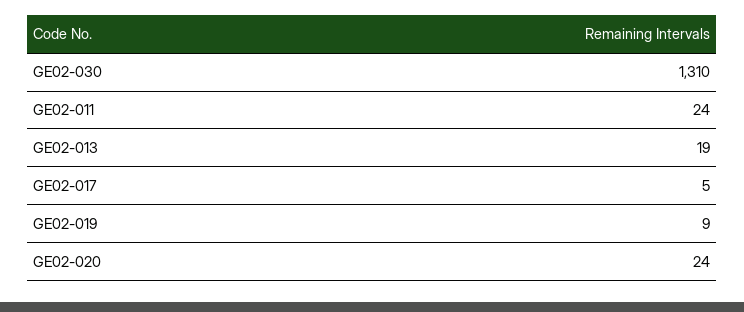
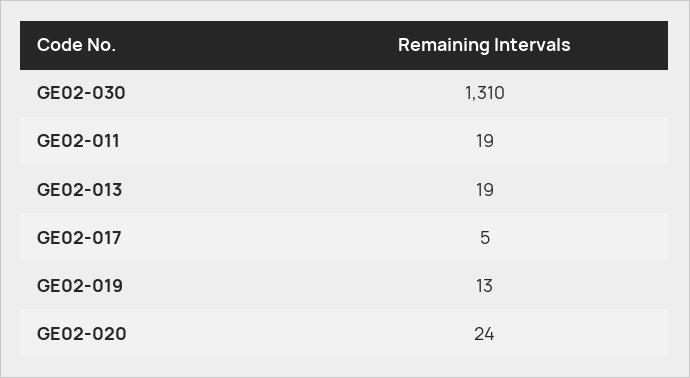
GE02-011: 24 -> 19
GE02-019: 9 -> 13

